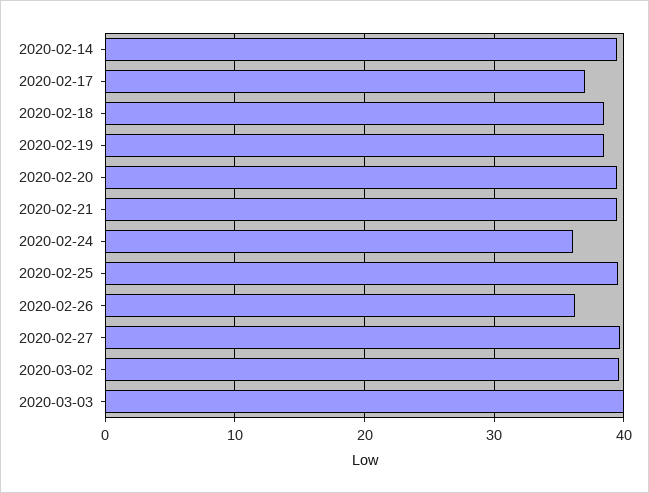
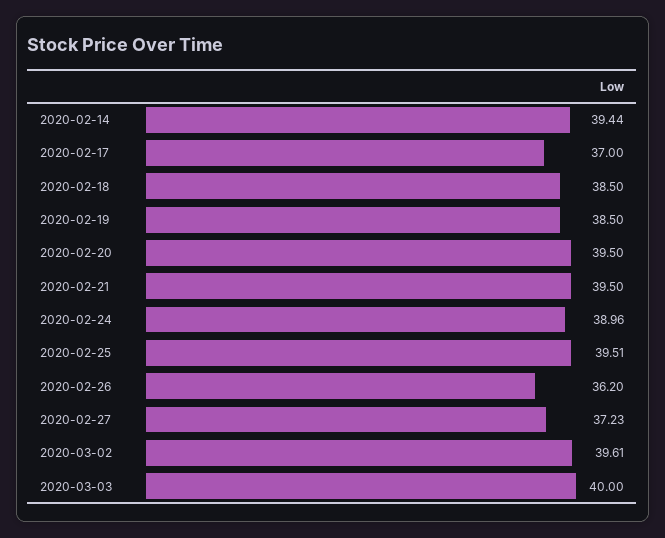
2020-02-24: 36 -> 38.96
2020-02-27: 40 -> 37.23

